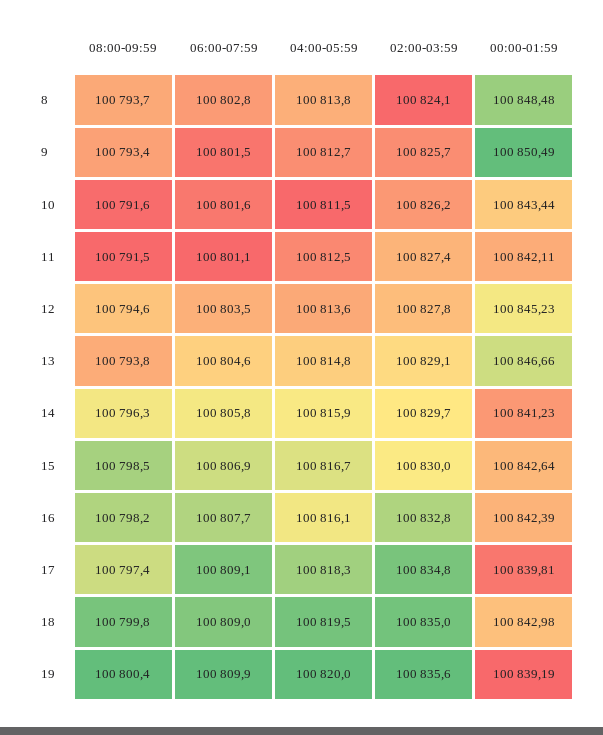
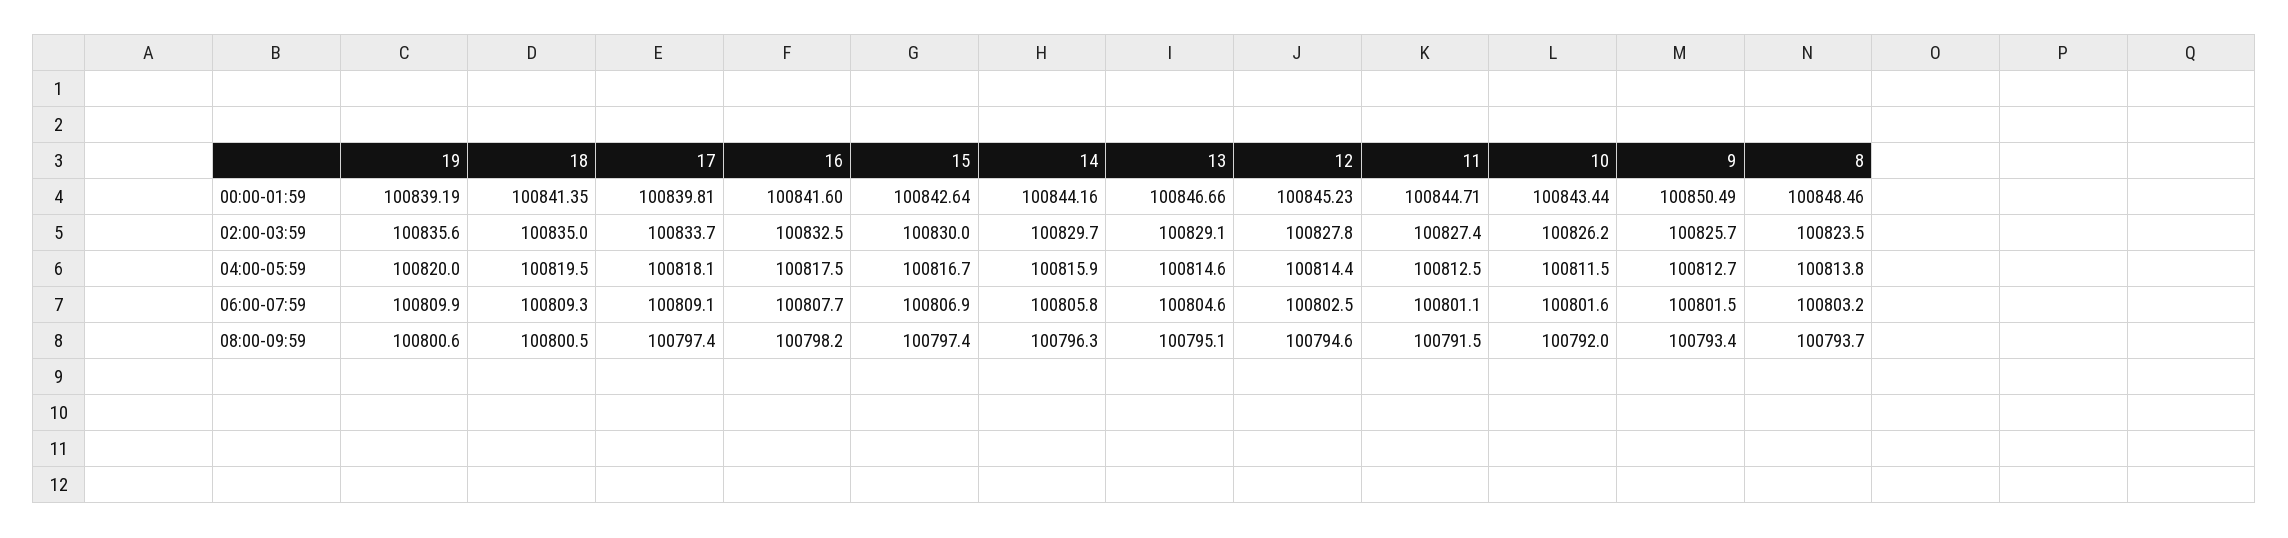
06:00-07:59, 8: 100802.8 -> 100803.2
02:00-03:59, 8: 100824.1 -> 100823.5
00:00-01:59, 8: 100848.48 -> 100848.46
08:00-09:59, 10: 100791.6 -> 100792
00:00-01:59, 11: 100842.11 -> 100844.71
06:00-07:59, 12: 100803.5 -> 100802.5
04:00-05:59, 12: 100813.6 -> 100814.4
08:00-09:59, 13: 100793.8 -> 100795.1
04:00-05:59, 13: 100814.8 -> 100814.6
00:00-01:59, 14: 100841.23 -> 100844.16
08:00-09:59, 15: 100798.5 -> 100797.4
04:00-05:59, 16: 100816.1 -> 100817.5
02:00-03:59, 16: 100832.8 -> 100832.5
00:00-01:59, 16: 100842.39 -> 100841.6
04:00-05:59, 17: 100818.3 -> 100818.1
02:00-03:59, 17: 100834.8 -> 100833.7
08:00-09:59, 18: 100799.8 -> 100800.5
06:00-07:59, 18: 100809 -> 100809.3
00:00-01:59, 18: 100842.98 -> 100841.35
08:00-09:59, 19: 100800.4 -> 100800.6

